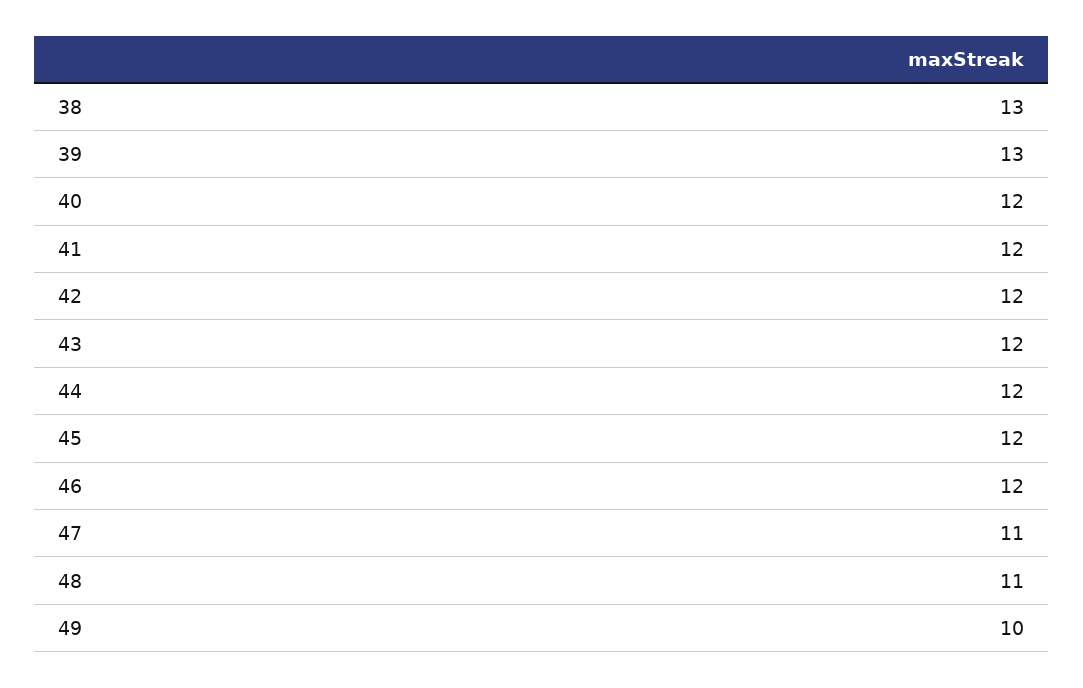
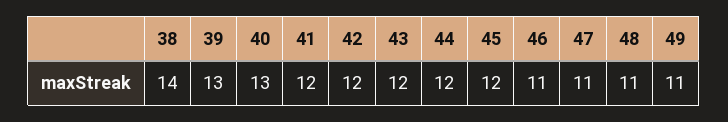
38: 13 -> 14
40: 12 -> 13
46: 12 -> 11
49: 10 -> 11

